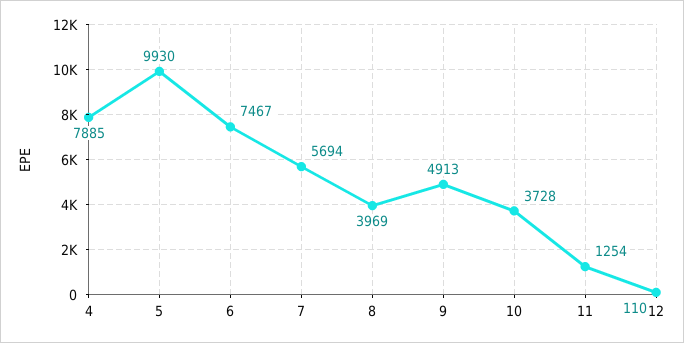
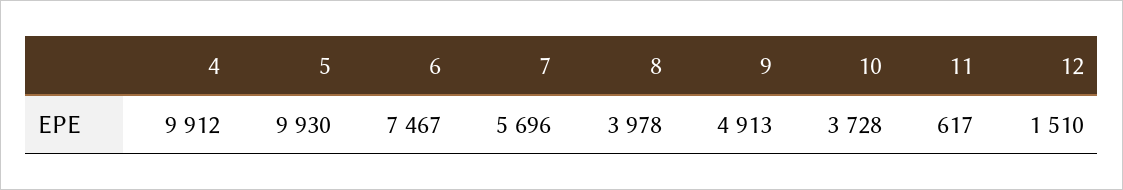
4: 7885 -> 9912
7: 5694 -> 5696
8: 3969 -> 3978
11: 1254 -> 617
12: 110 -> 1510

